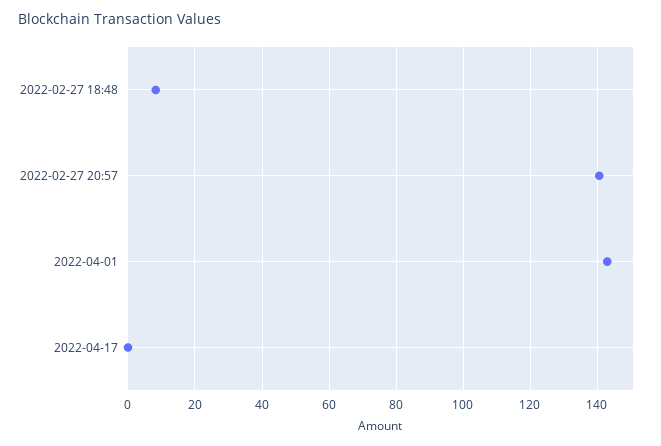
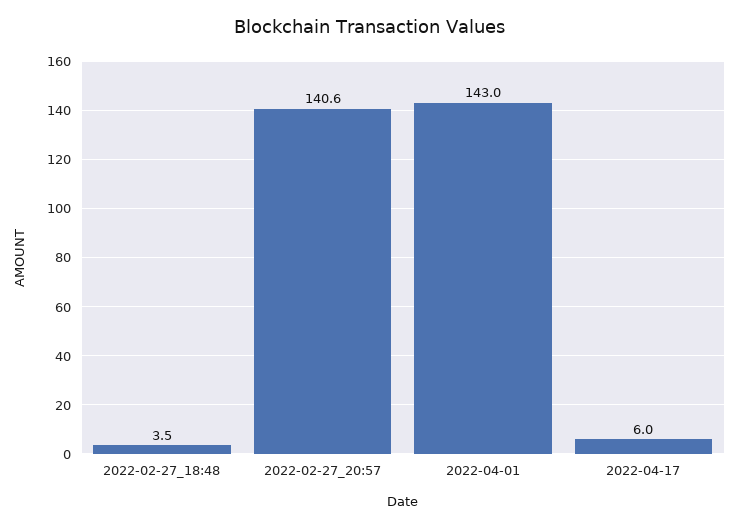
2022-02-27 18:48: 8 -> 3.5
2022-04-17: 0 -> 6

